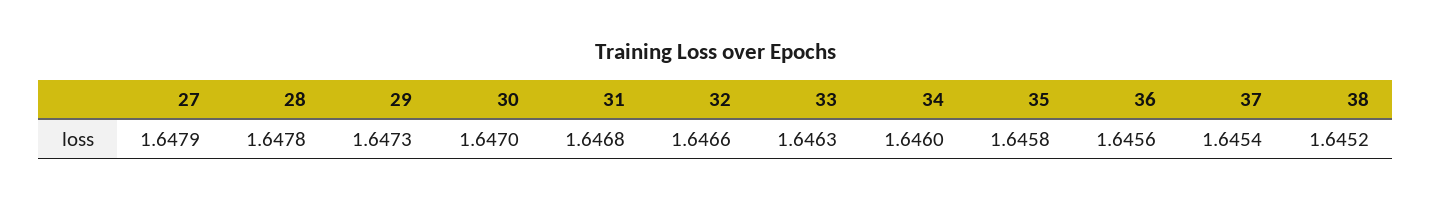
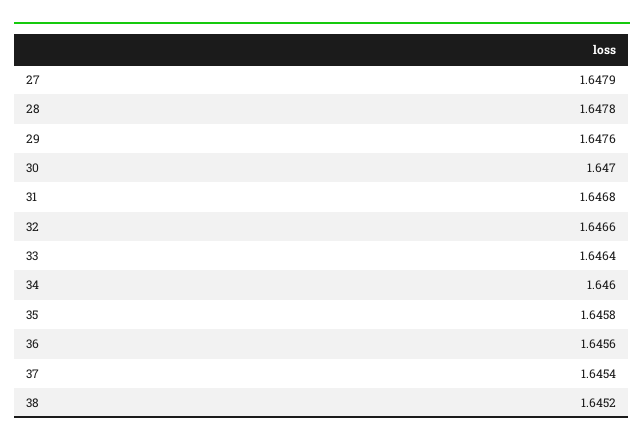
29: 1.6473 -> 1.6476
33: 1.6463 -> 1.6464

